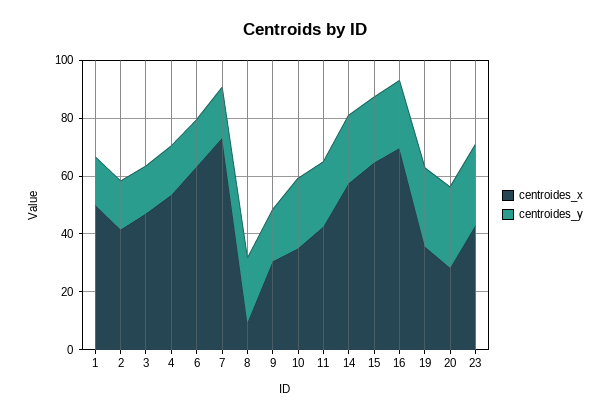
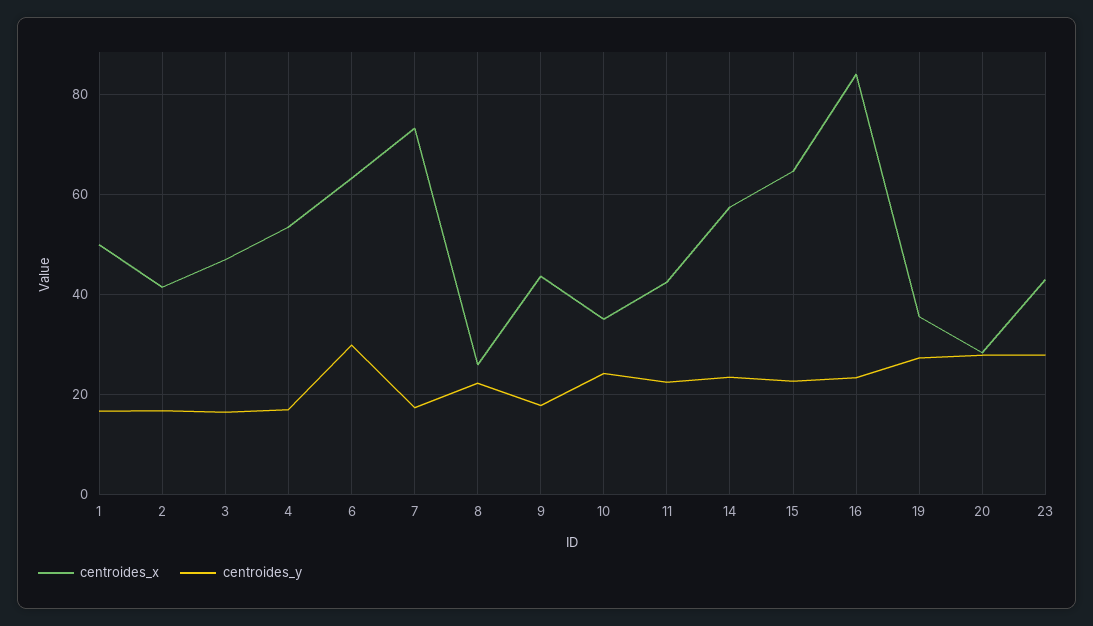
centroides_y, 6: 15 -> 30
centroides_x, 8: 10 -> 26
centroides_x, 9: 30 -> 44
centroides_x, 16: 70 -> 84

